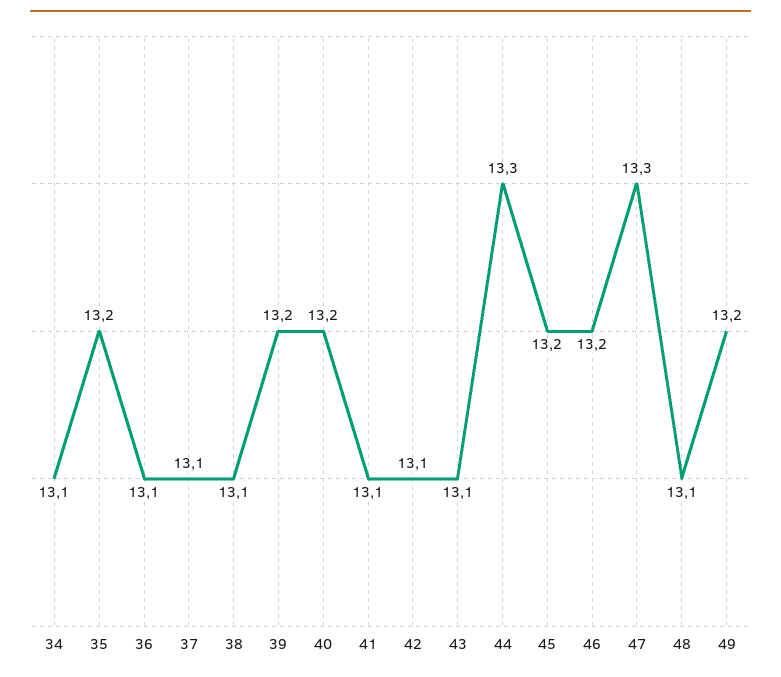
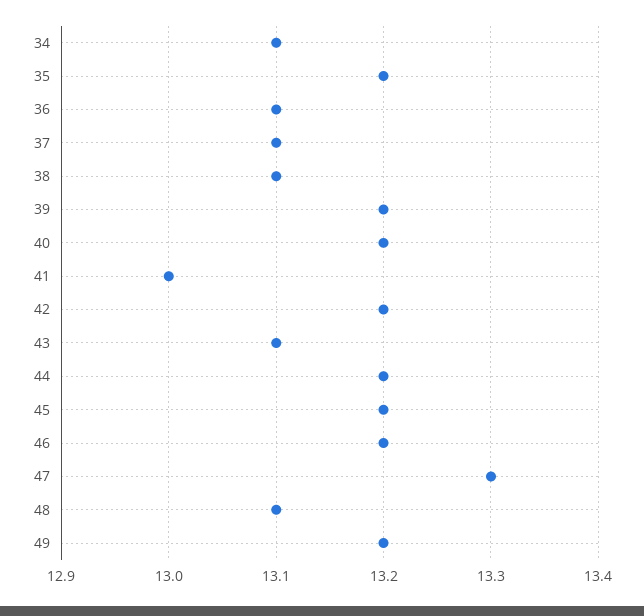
41: 13.1 -> 13
42: 13.1 -> 13.2
44: 13.3 -> 13.2

